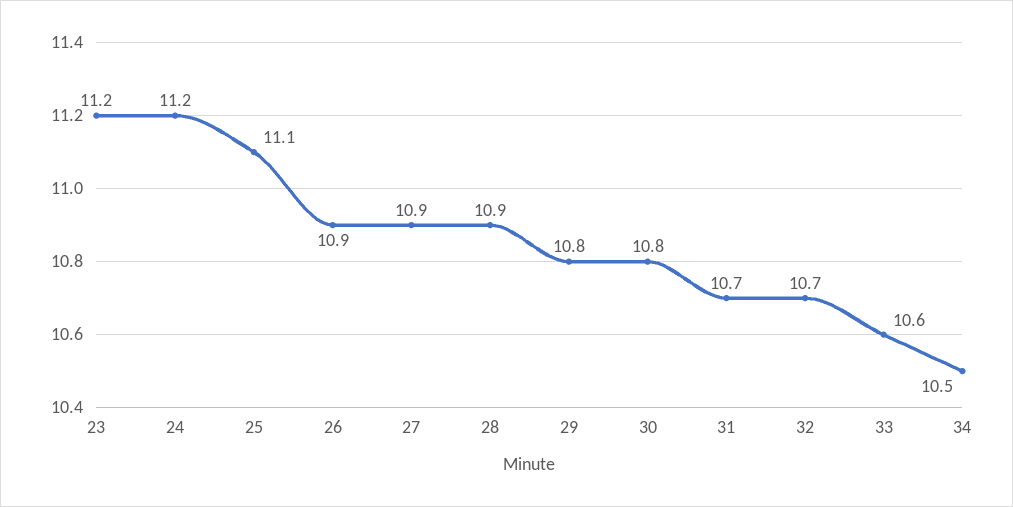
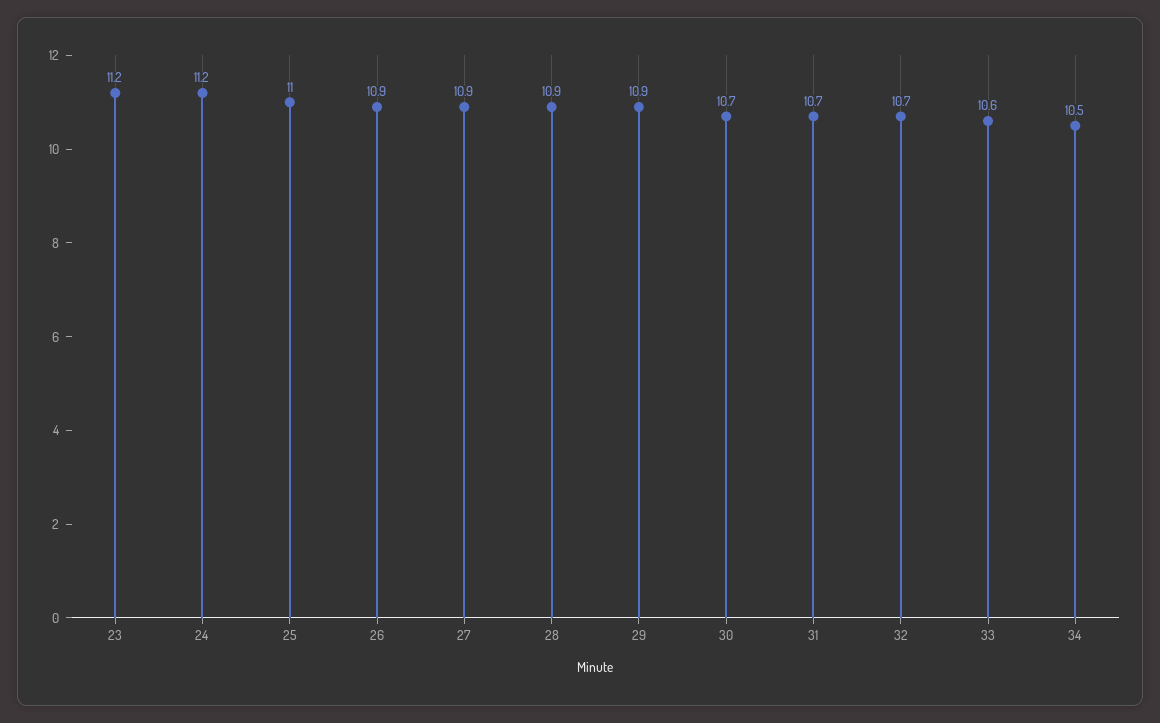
25: 11.1 -> 11
29: 10.8 -> 10.9
30: 10.8 -> 10.7

